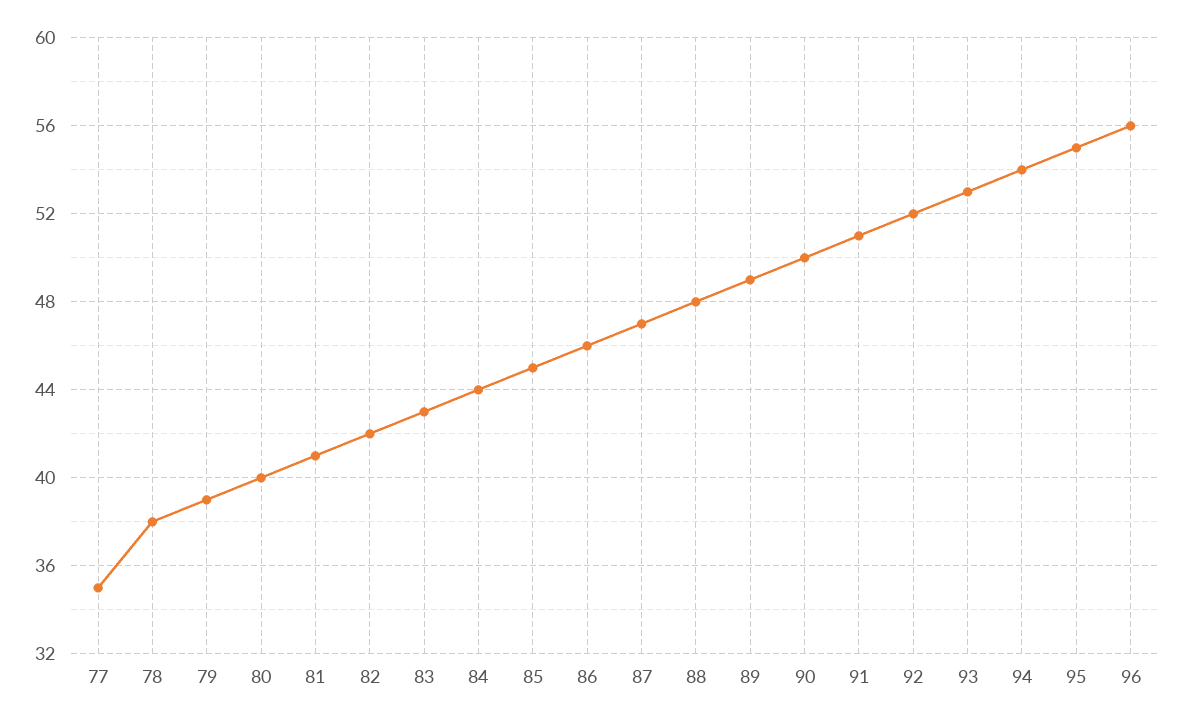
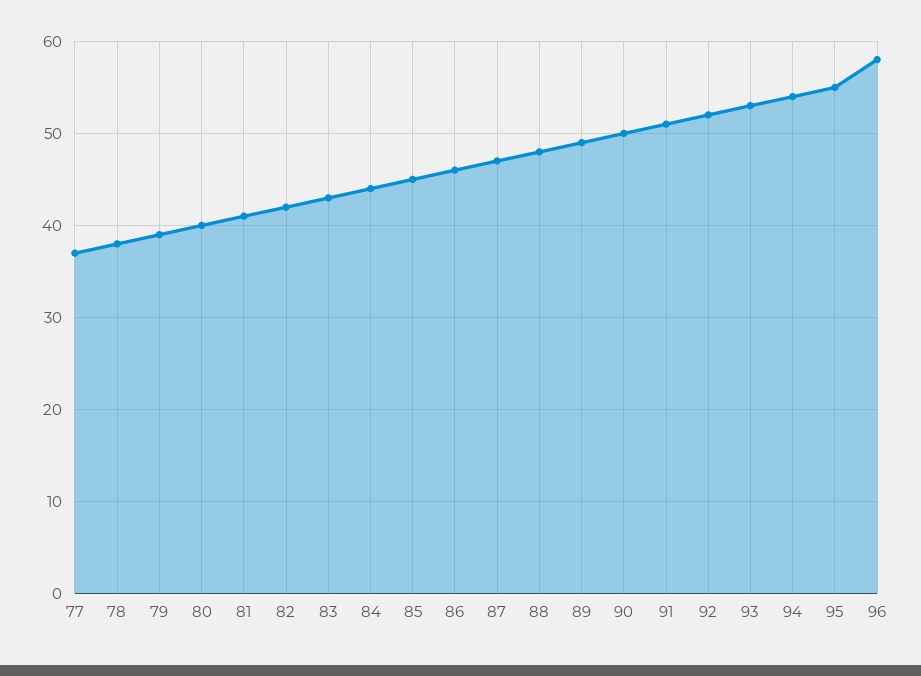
77: 35 -> 37
96: 56 -> 58

